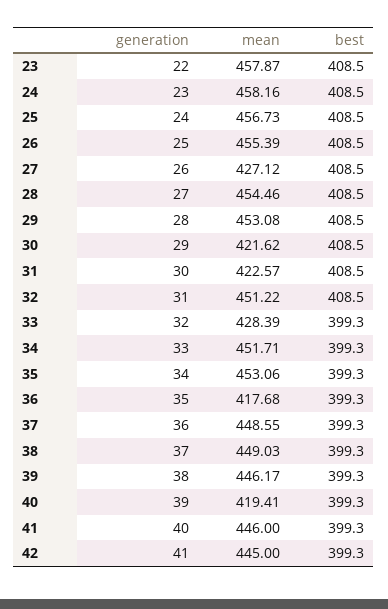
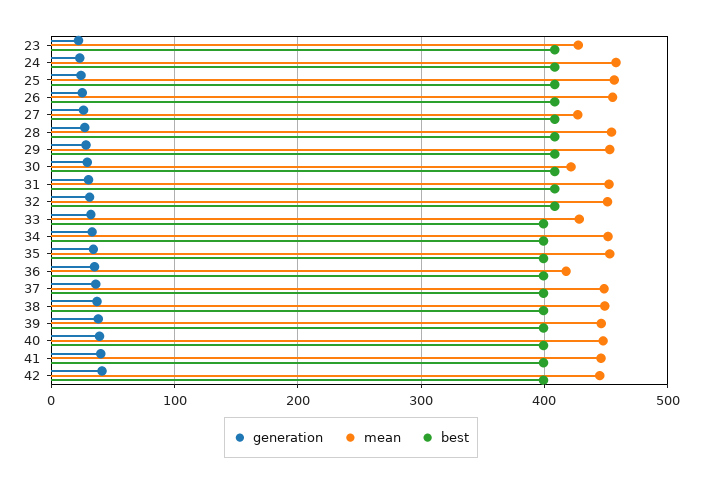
mean, 23: 457.87 -> 430
mean, 31: 422.57 -> 450
mean, 40: 419.41 -> 450

